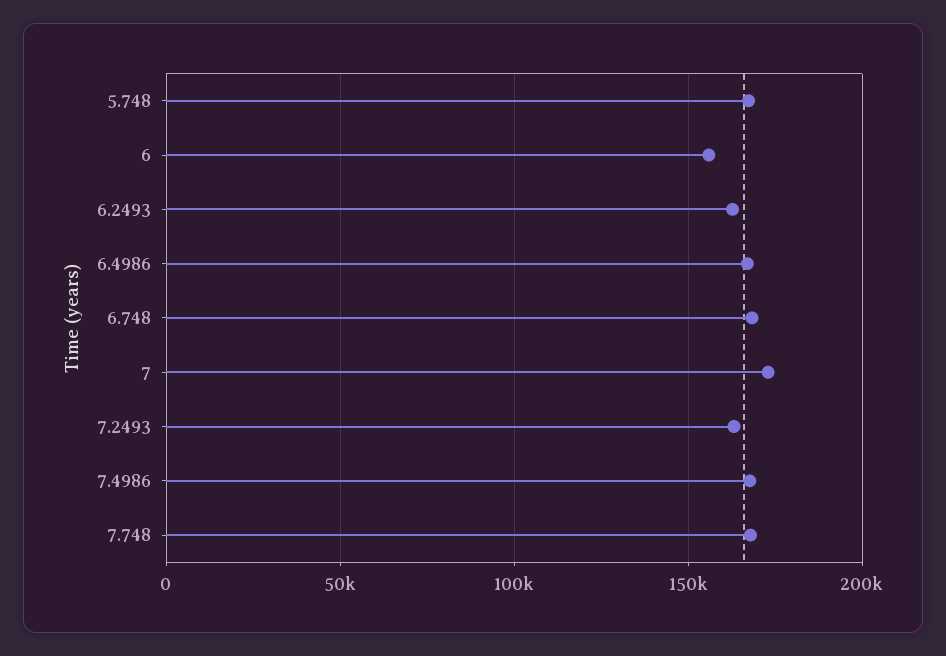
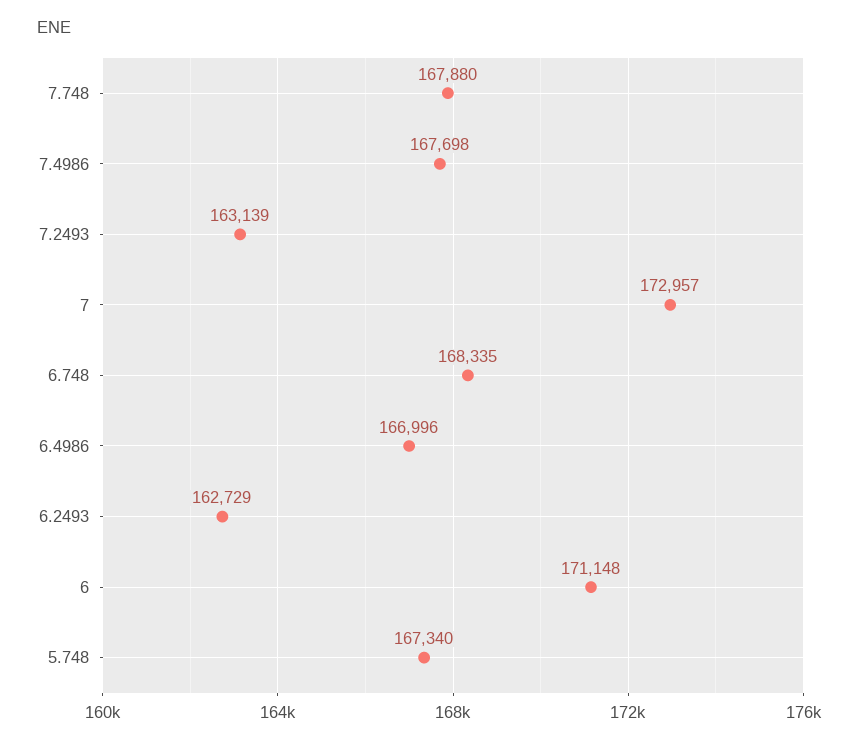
6: 155000 -> 171148

